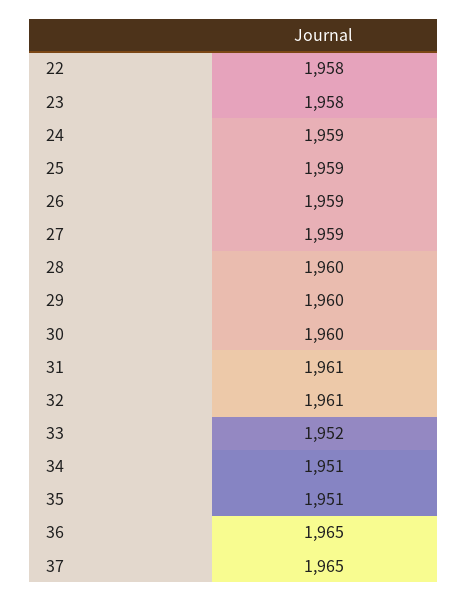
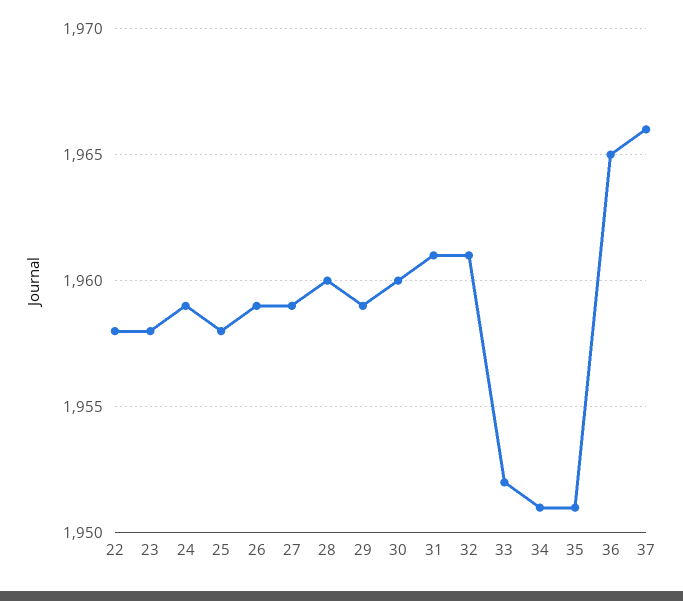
25: 1959 -> 1958
29: 1960 -> 1959
37: 1965 -> 1966

